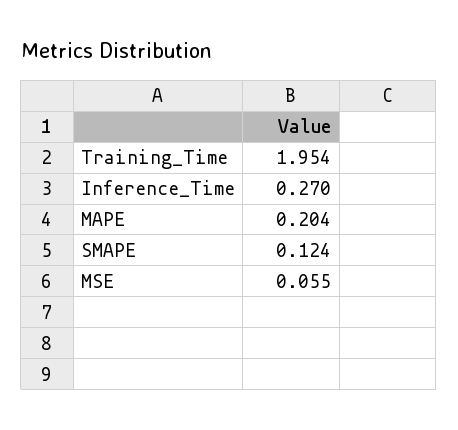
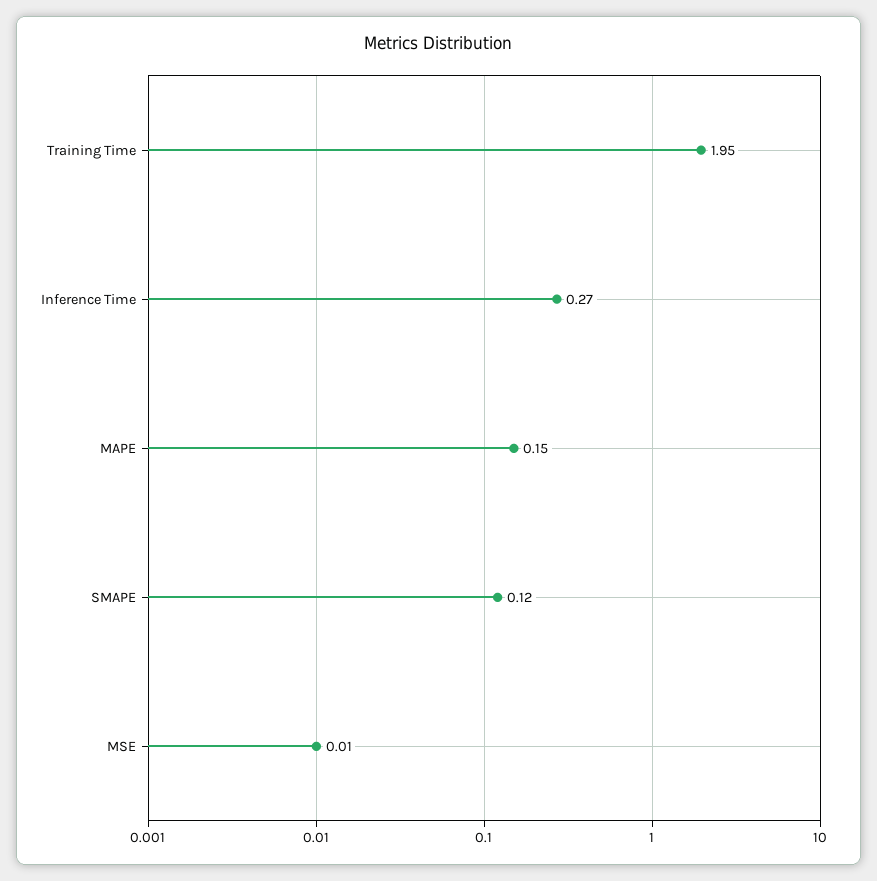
MAPE: 0.204 -> 0.15
MSE: 0.055 -> 0.01

